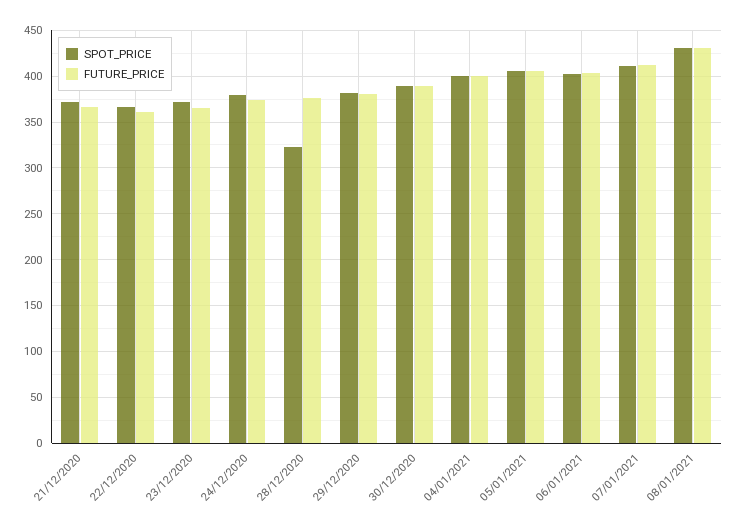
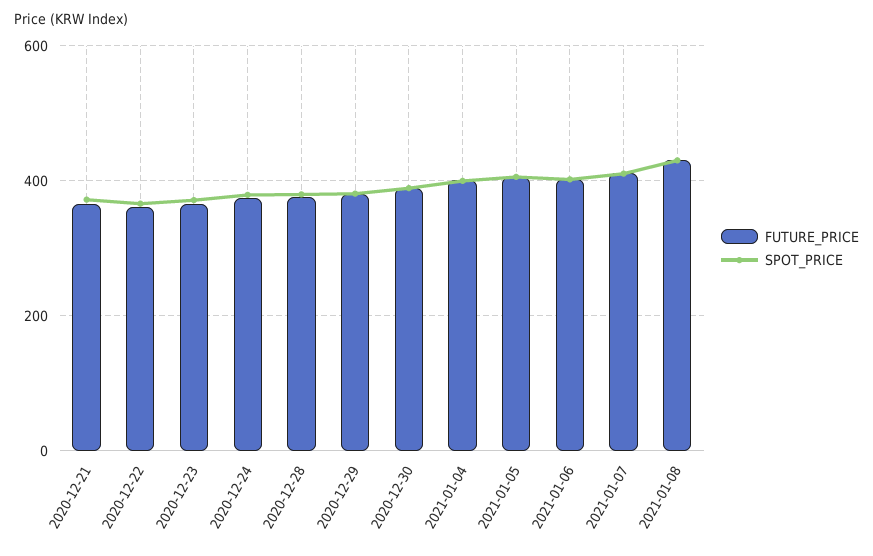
SPOT_PRICE, 28/12/2020: 320 -> 380

